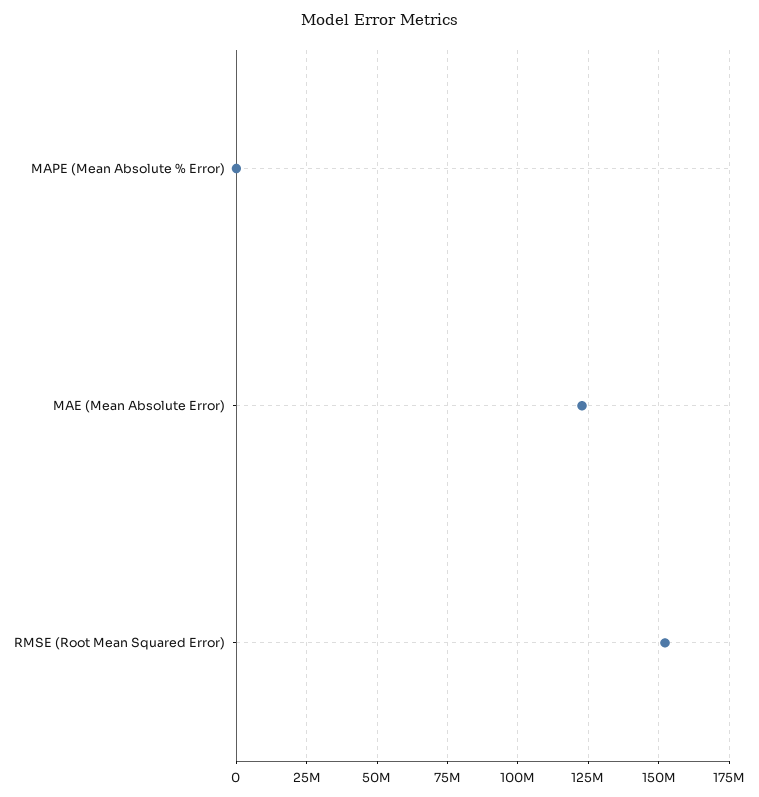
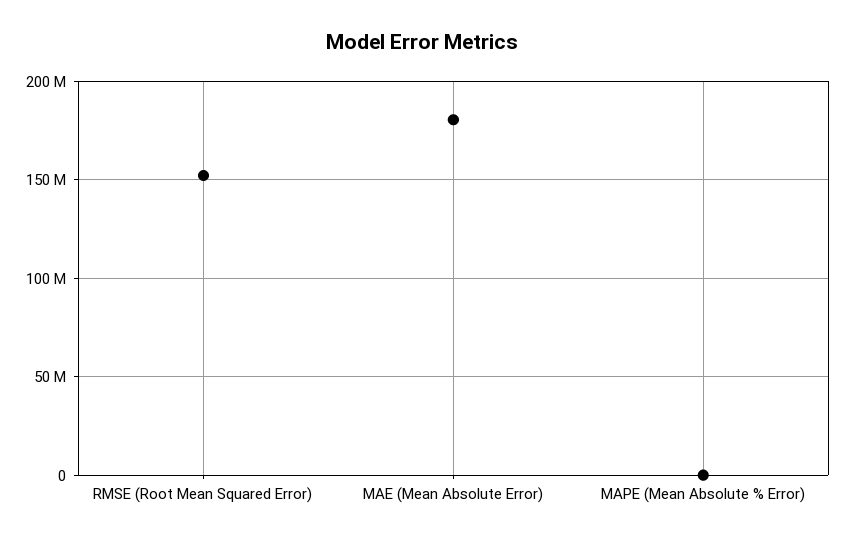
MAE (Mean Absolute Error): 122500000 -> 180000000

